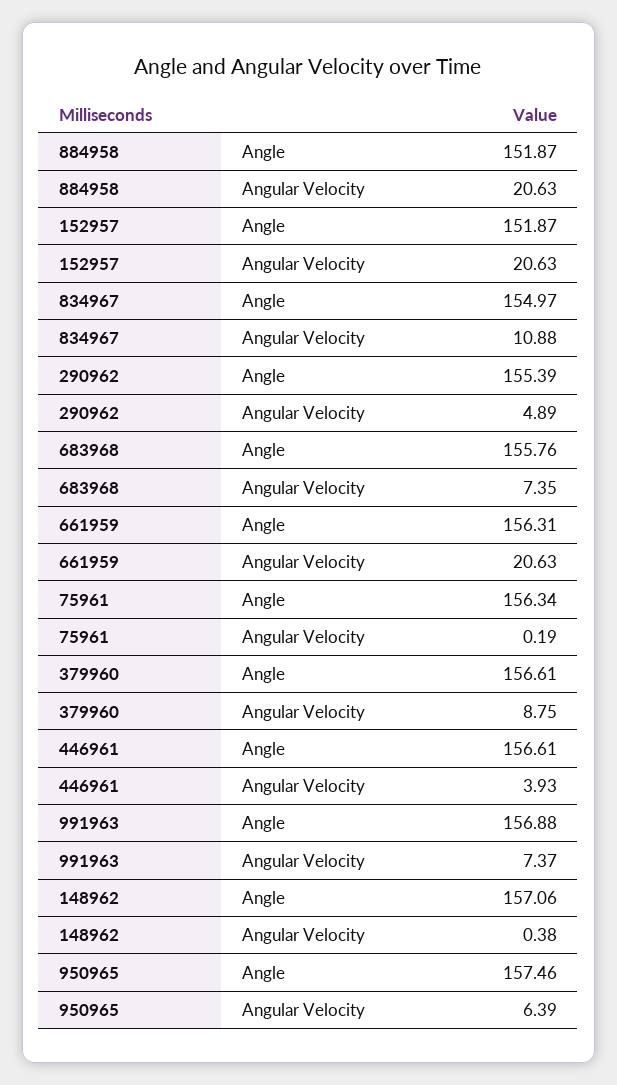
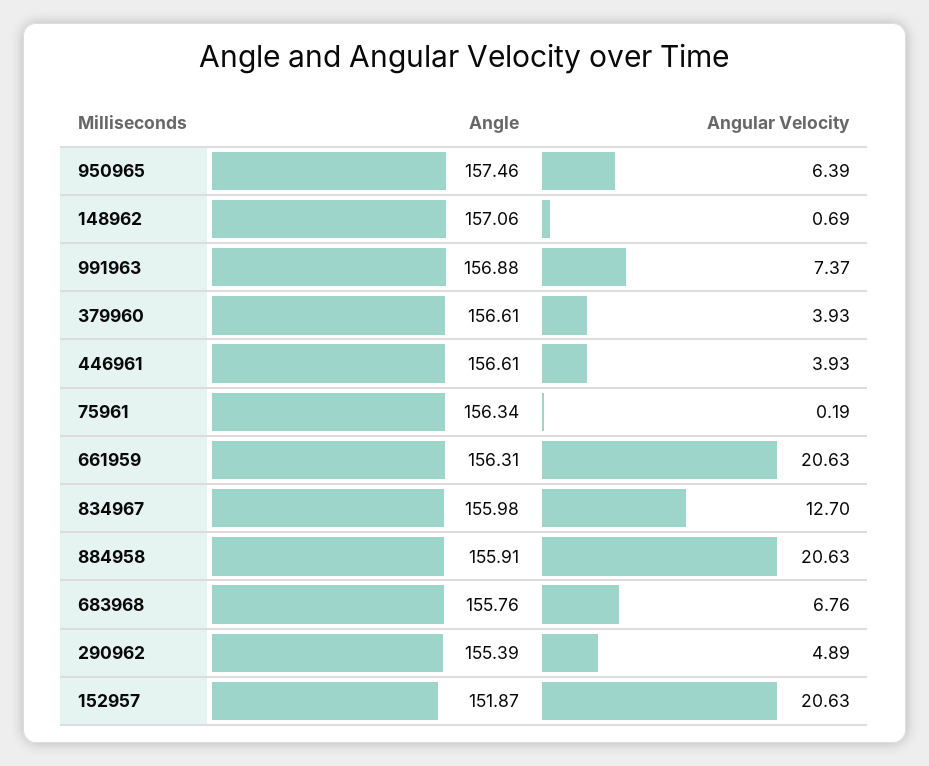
884958, Angle: 151.87 -> 155.91
834967, Angle: 154.97 -> 155.98
834967, Angular Velocity: 10.88 -> 12.7
683968, Angular Velocity: 7.35 -> 6.76
379960, Angular Velocity: 8.75 -> 3.93
148962, Angular Velocity: 0.38 -> 0.69

